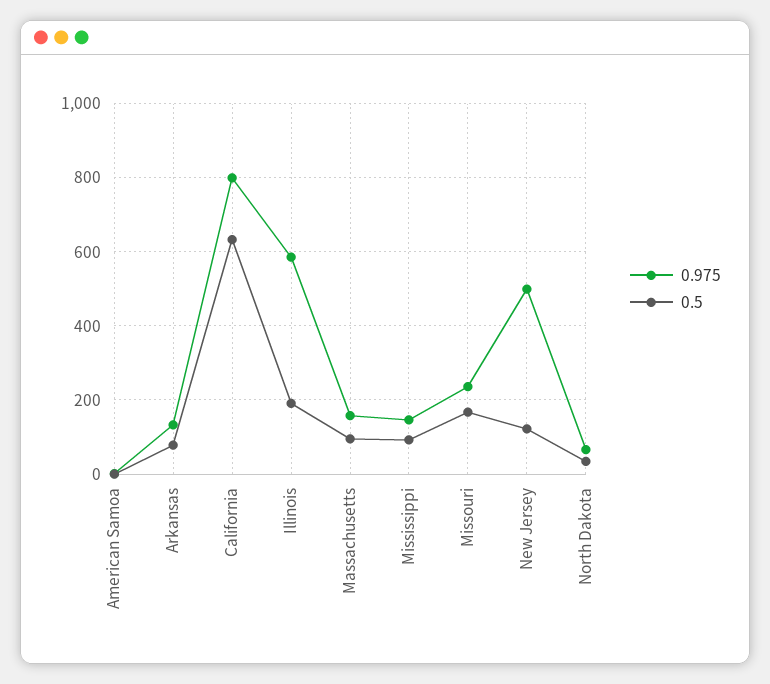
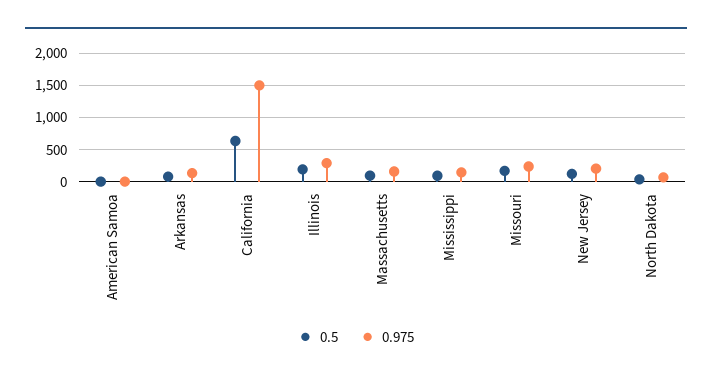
0.975, California: 800 -> 1500
0.975, Illinois: 580 -> 300
0.975, New Jersey: 500 -> 200

